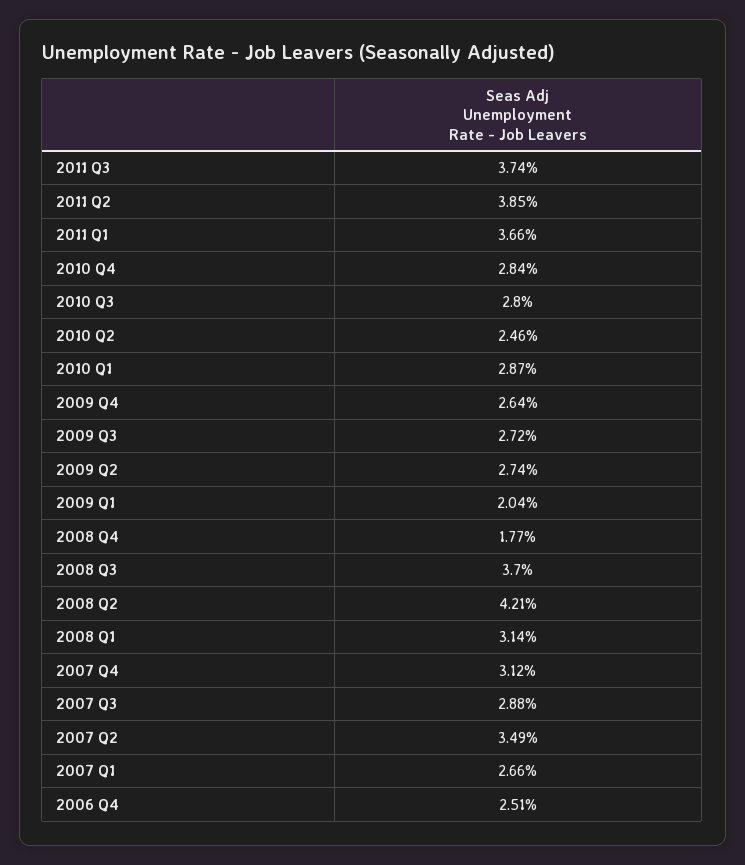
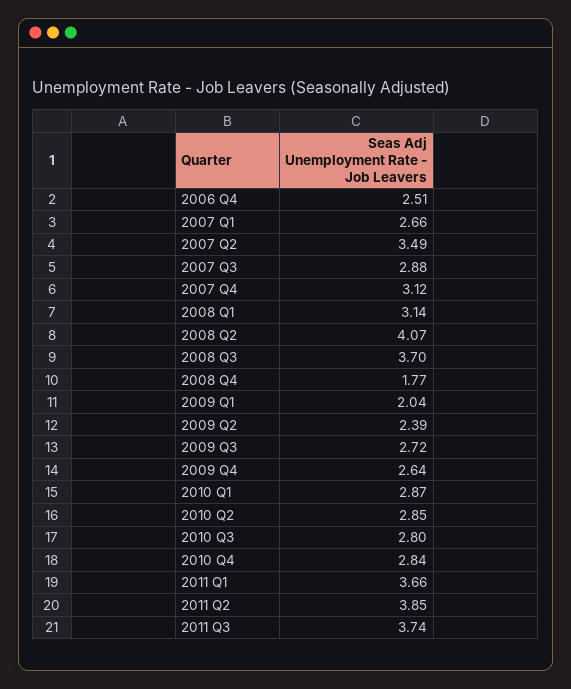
2010 Q2: 2.46 -> 2.85
2009 Q2: 2.74 -> 2.39
2008 Q2: 4.21 -> 4.07

